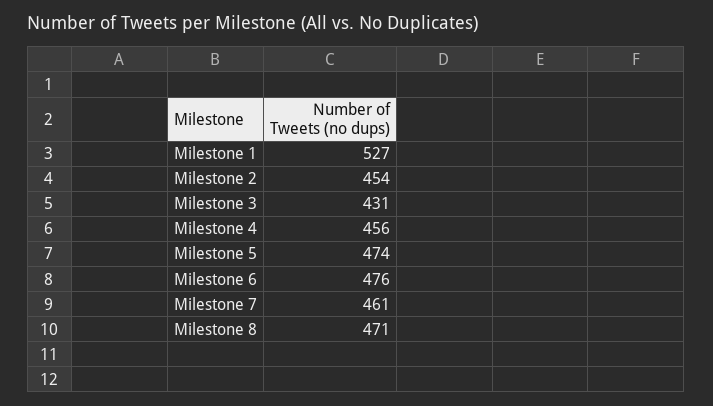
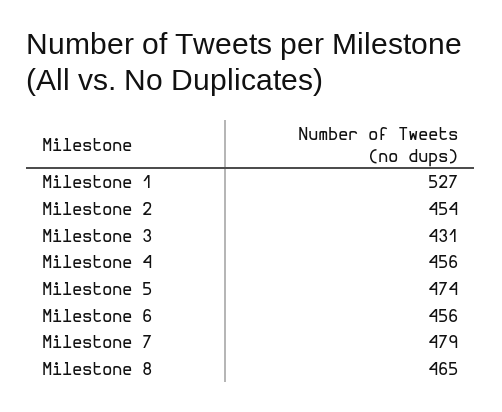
Milestone 6: 476 -> 456
Milestone 7: 461 -> 479
Milestone 8: 471 -> 465

